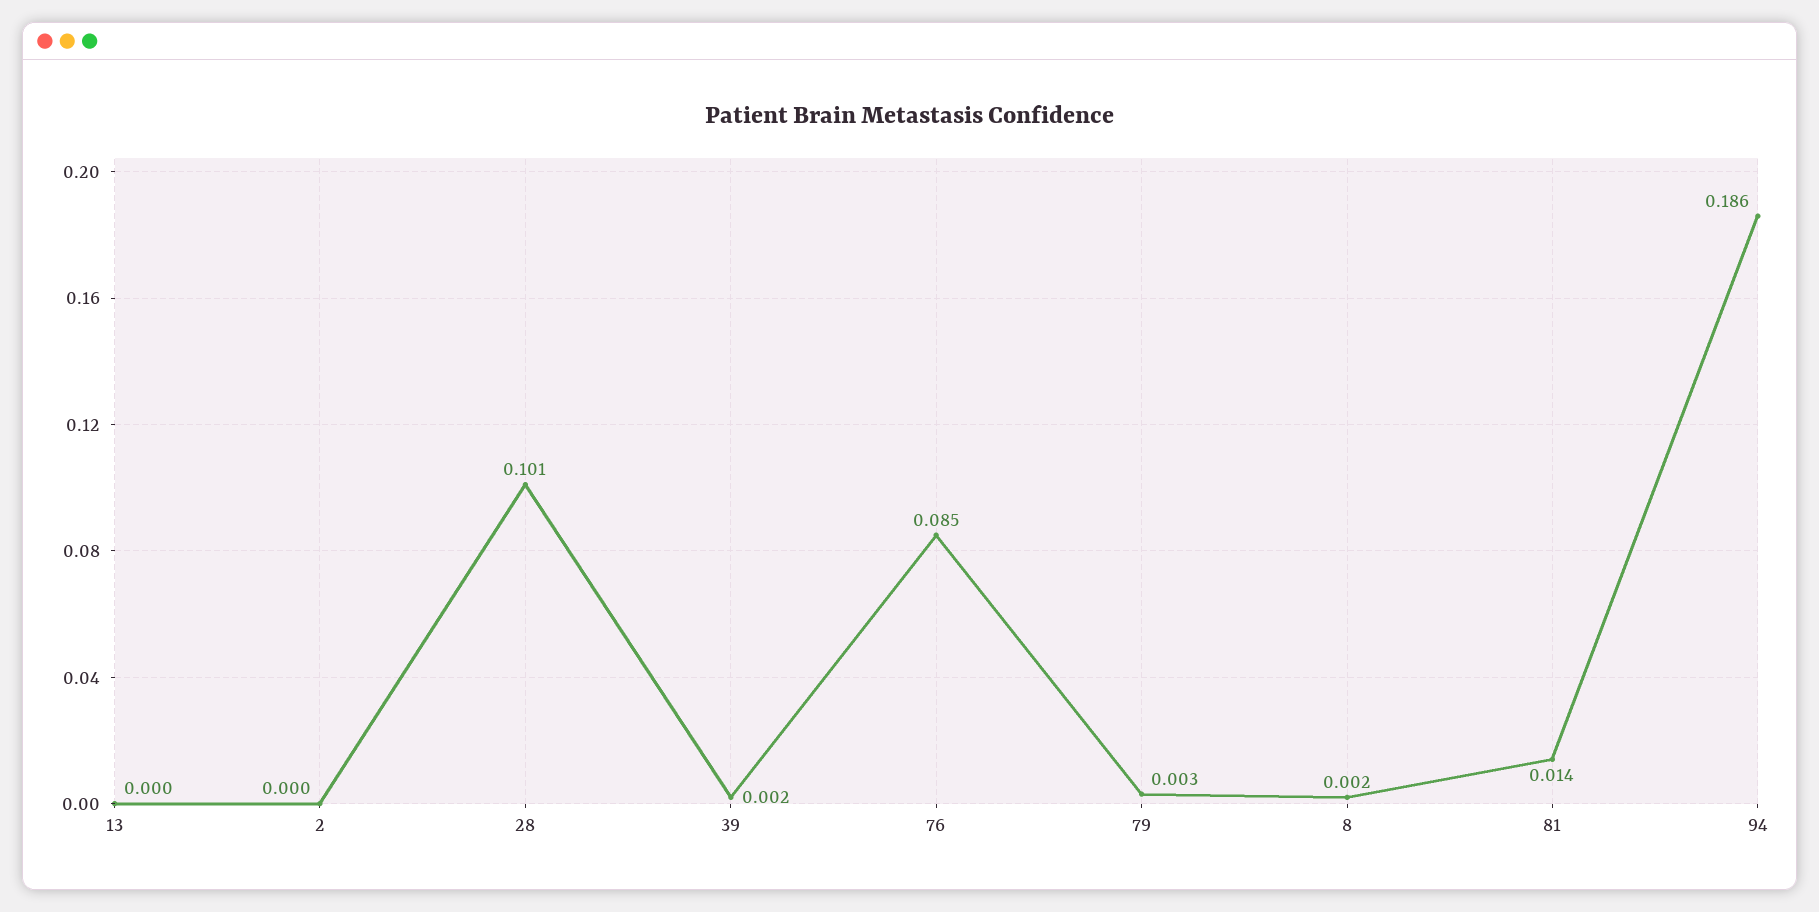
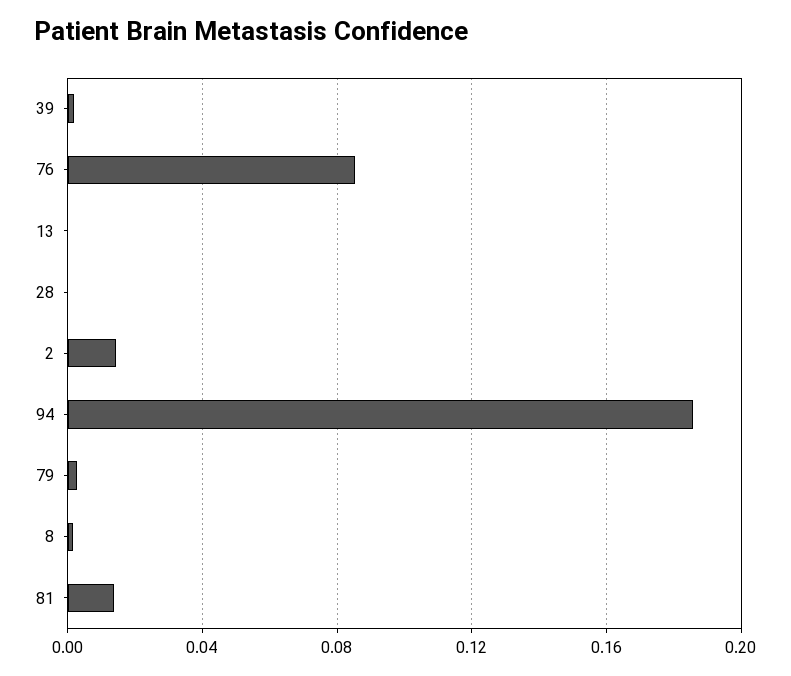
2: 0 -> 0.015
28: 0.101 -> 0

